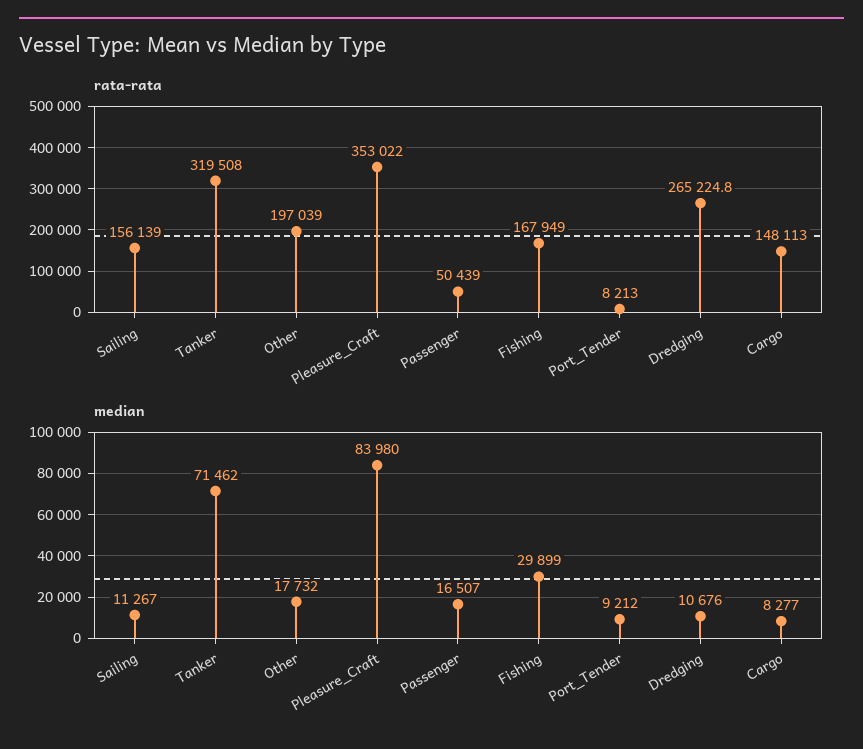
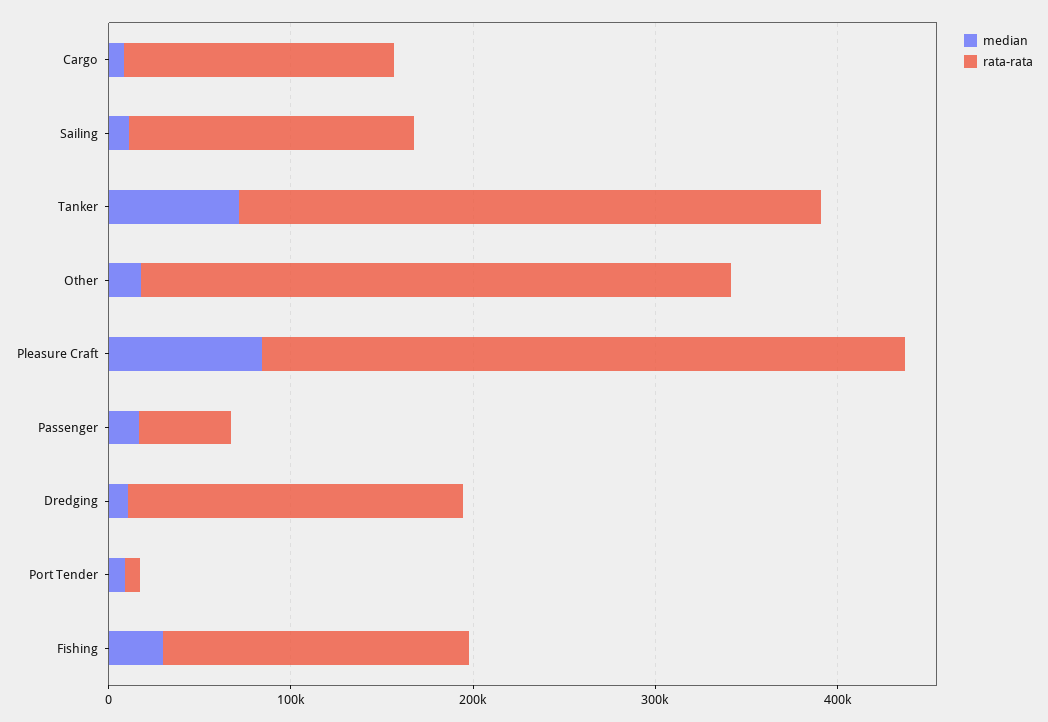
rata-rata, Other: 197039 -> 320000
rata-rata, Dredging: 265224.8 -> 180000

